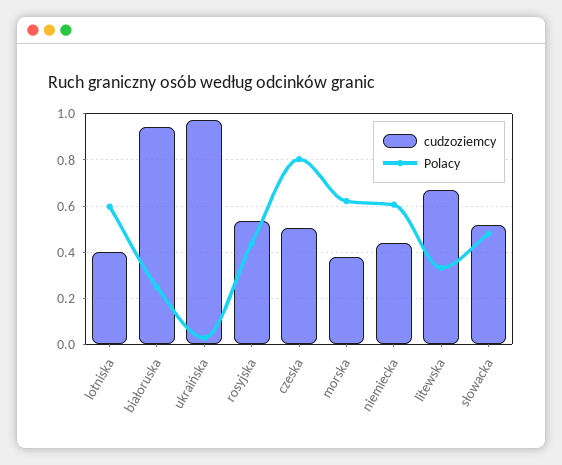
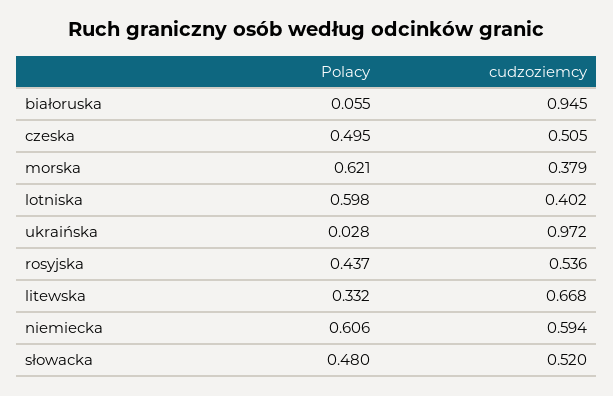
Polacy, białoruska: 0.25 -> 0.055
Polacy, czeska: 0.8 -> 0.495
cudzoziemcy, niemiecka: 0.45 -> 0.594

